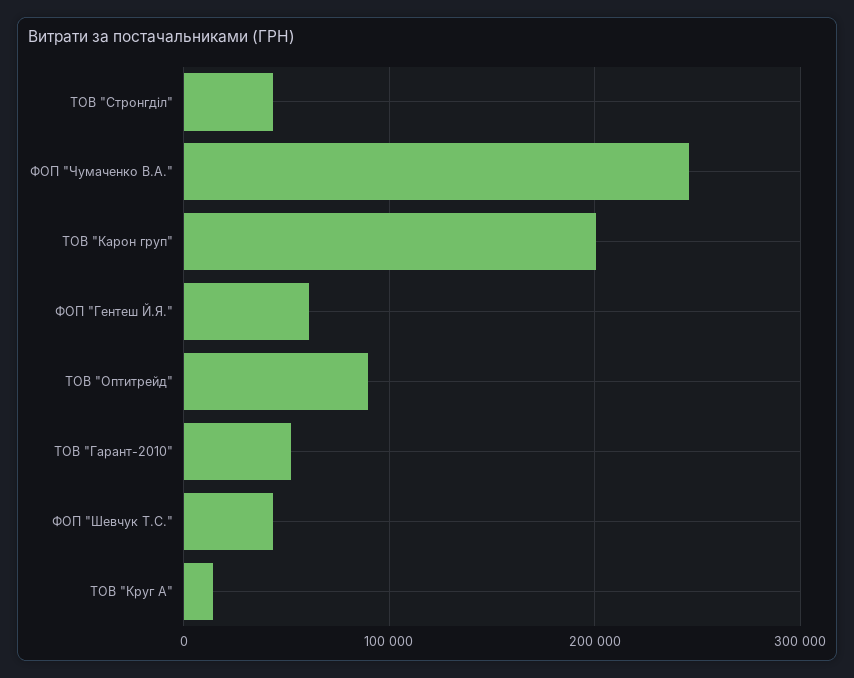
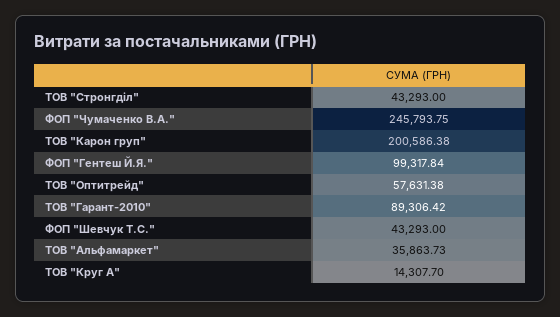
ФОП "Гентеш Й.Я.": 60000 -> 99317.84
ТОВ "Оптитрейд": 90000 -> 57631.38
ТОВ "Гарант-2010": 50000 -> 89306.42
ТОВ "Альфамаркет": none -> 35863.73

